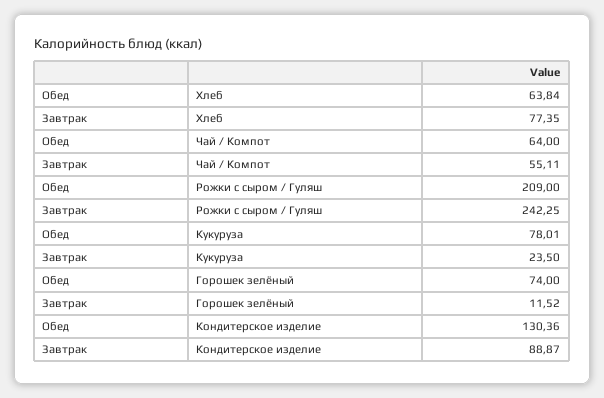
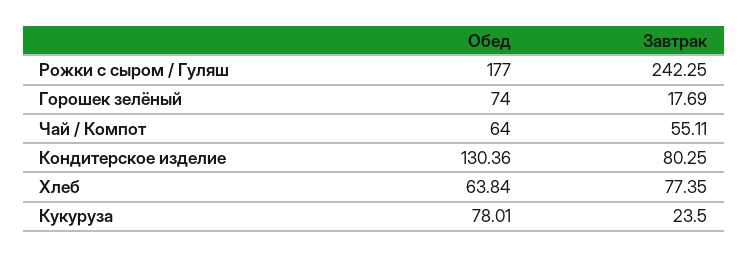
Обед, Рожки с сыром / Гуляш: 209 -> 177
Завтрак, Горошек зелёный: 11.52 -> 17.69
Завтрак, Кондитерское изделие: 88.87 -> 80.25

